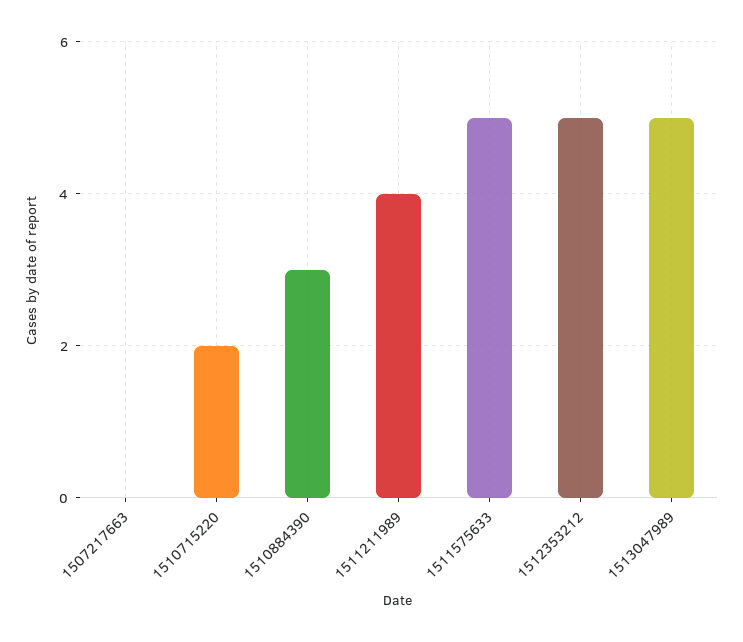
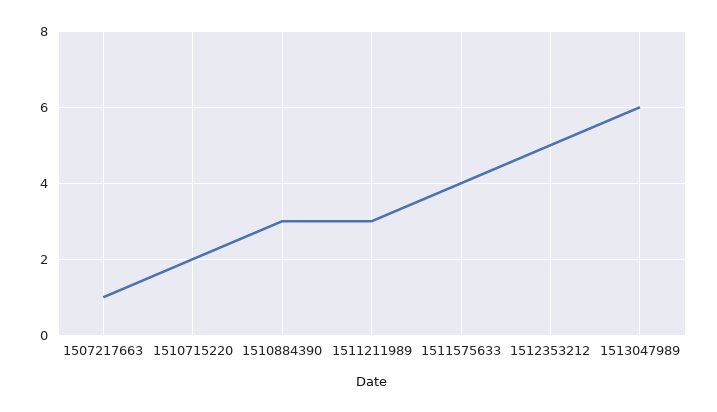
1507217663: 0 -> 1
1511211989: 4 -> 3
1511575633: 5 -> 4
1513047989: 5 -> 6

